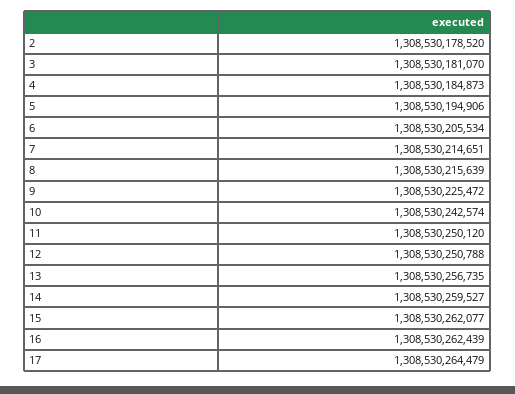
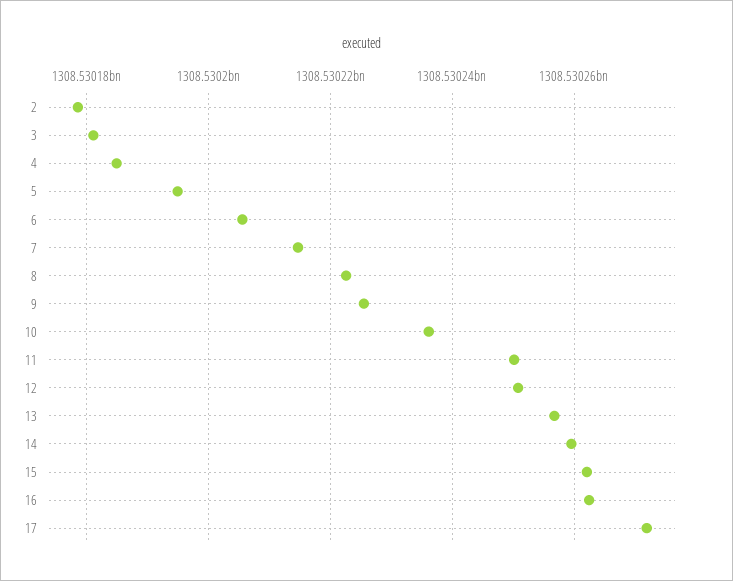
8: 1308530215639 -> 1308530222000
10: 1308530242574 -> 1308530236000
17: 1308530264479 -> 1308530272000

